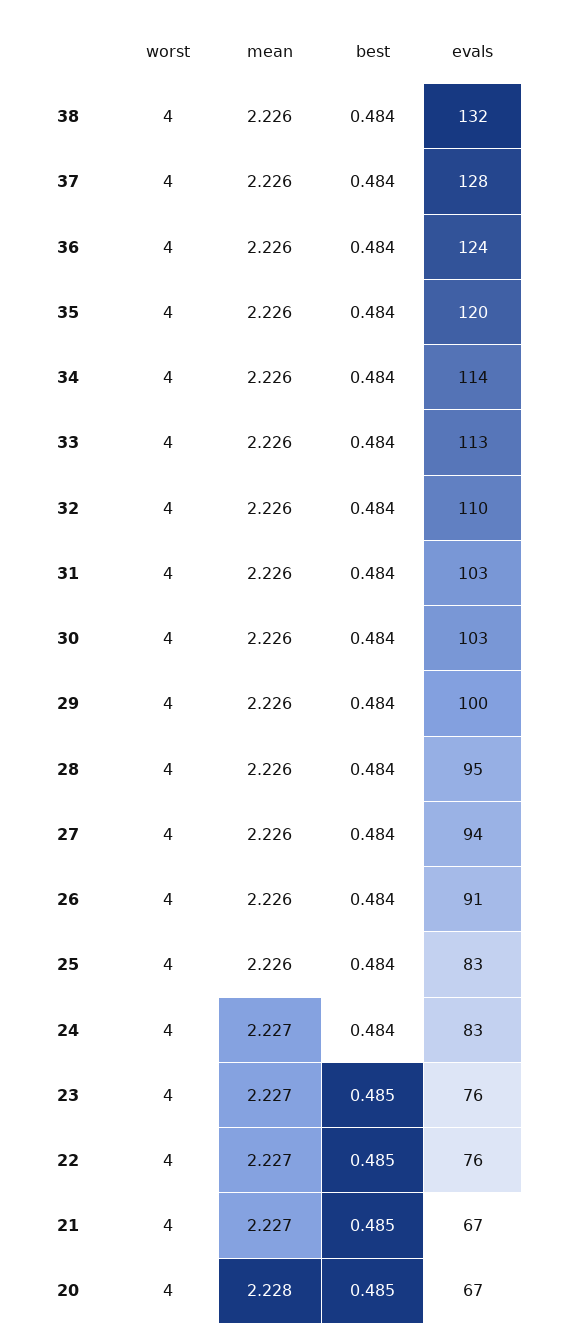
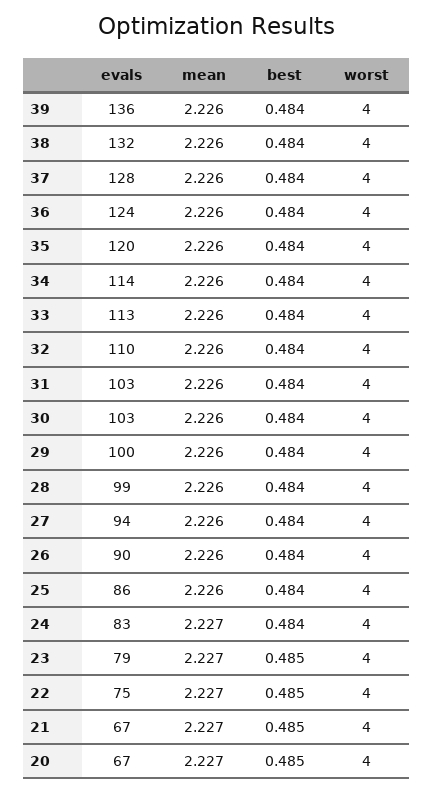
evals, 28: 95 -> 99
evals, 26: 91 -> 90
evals, 25: 83 -> 86
evals, 23: 76 -> 79
evals, 22: 76 -> 75
mean, 20: 2.228 -> 2.227
evals, 39: none -> 136
mean, 39: none -> 2.226
best, 39: none -> 0.484
worst, 39: none -> 4

